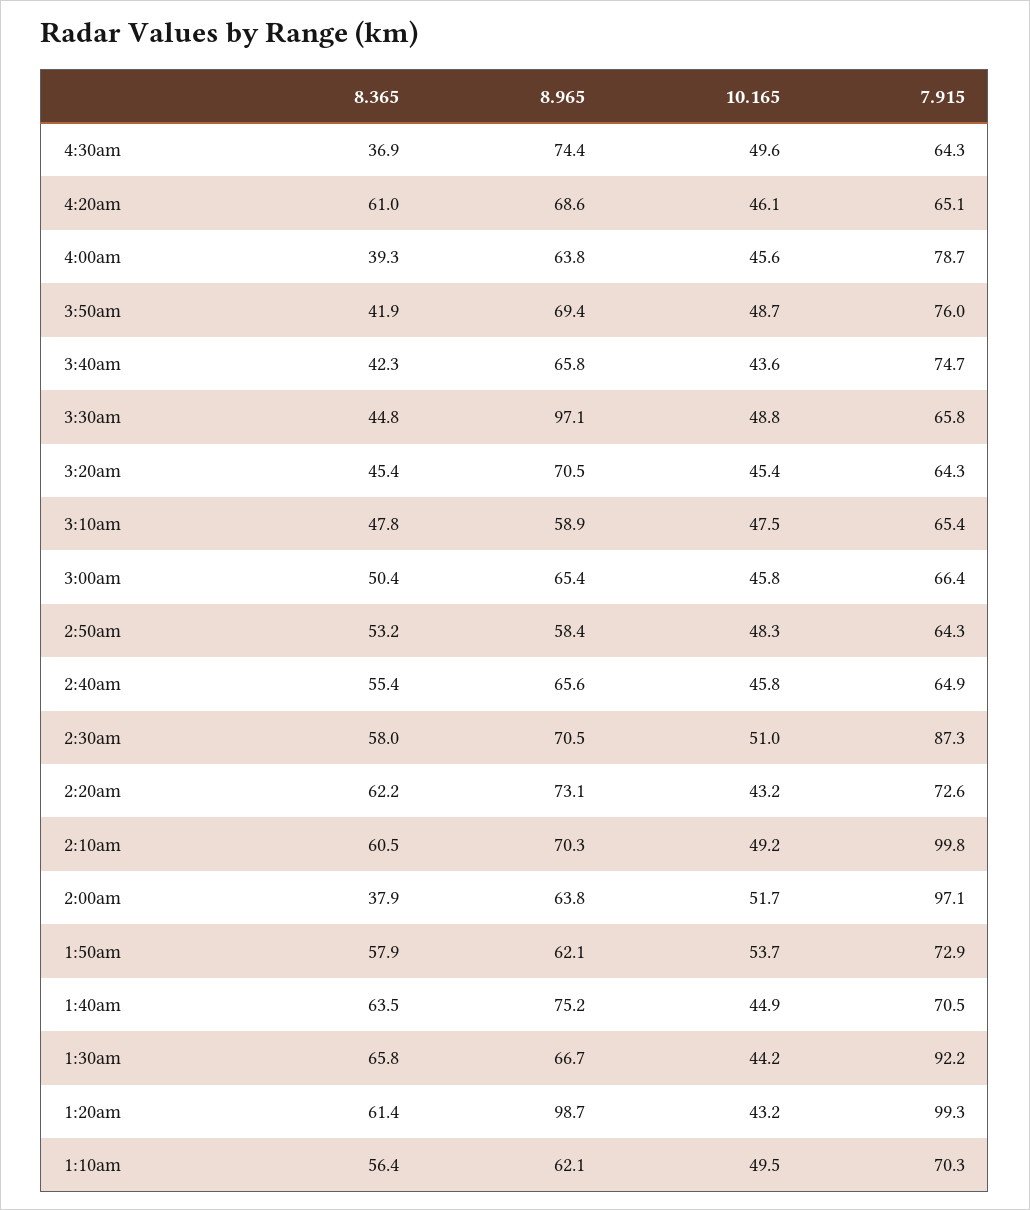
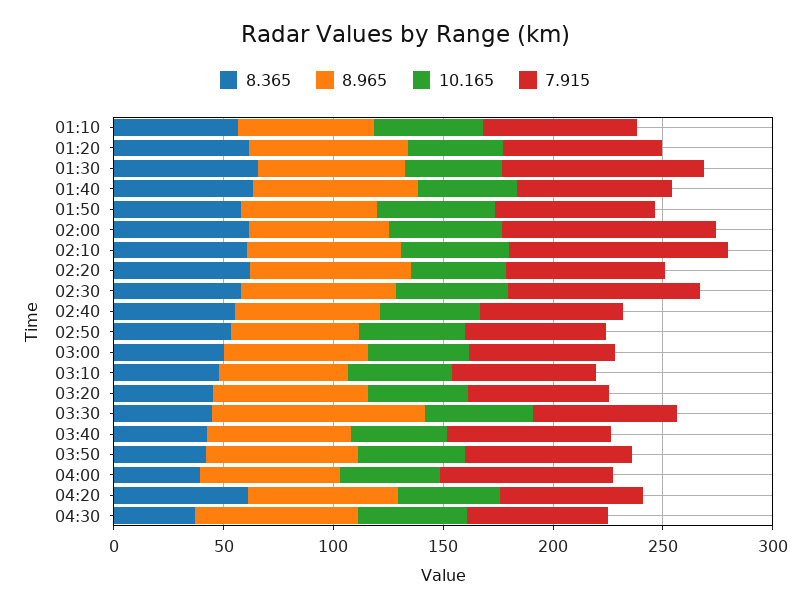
8.365, 2:00am: 37.9 -> 60
8.965, 1:20am: 98.7 -> 70
7.915, 1:20am: 99.3 -> 70

